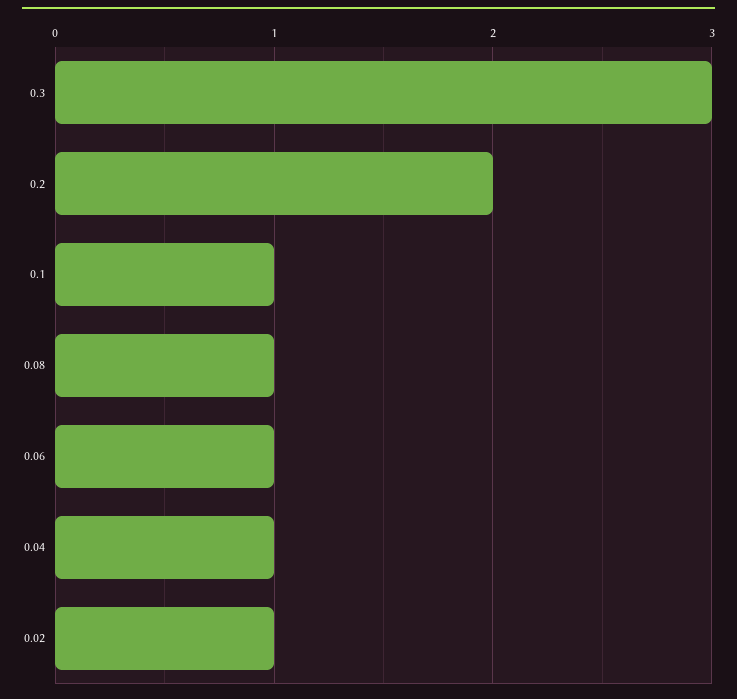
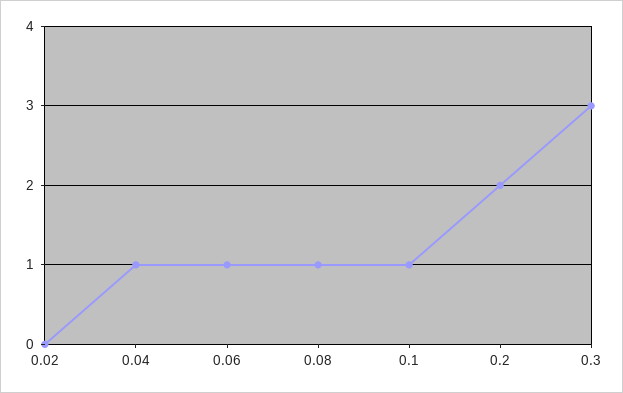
0.02: 1 -> 0

